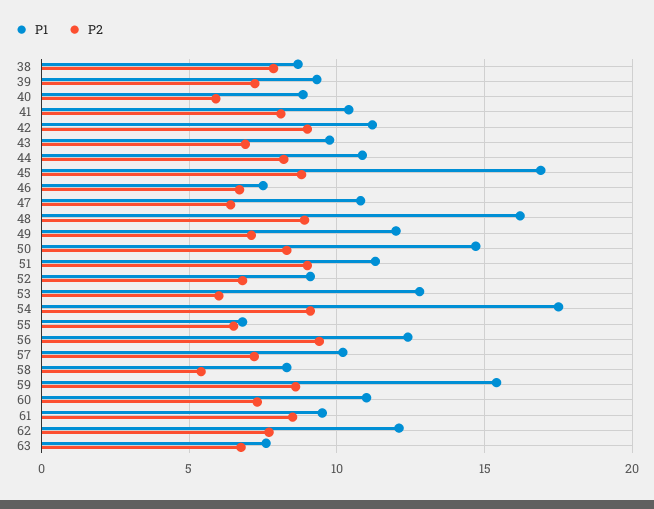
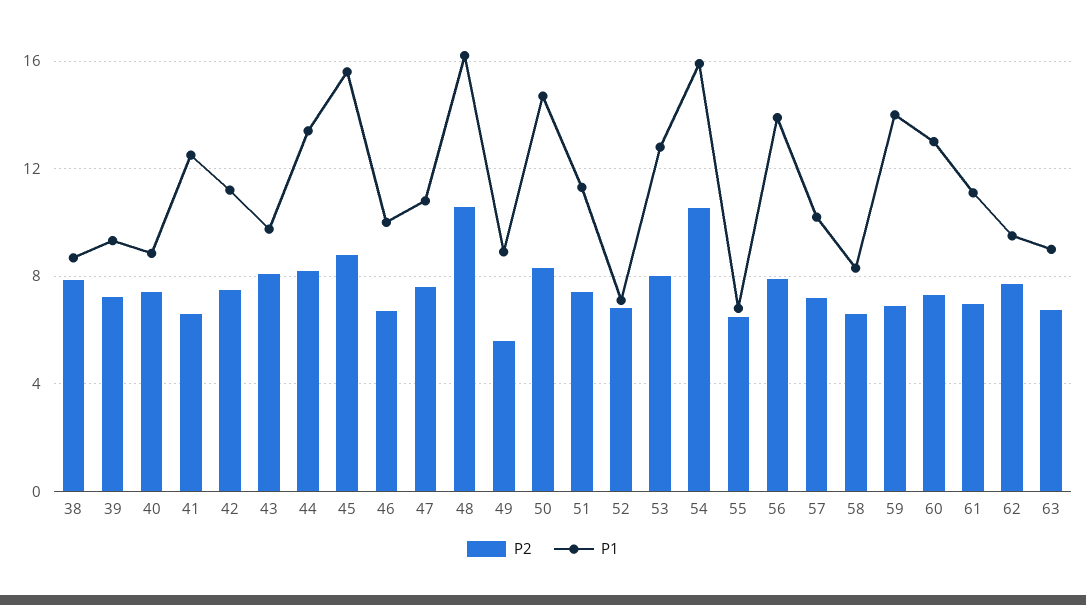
P2, 40: 6 -> 7.5
P1, 41: 10.5 -> 12.5
P2, 41: 8 -> 6.5
P2, 42: 9 -> 7.5
P2, 43: 7 -> 8
P1, 44: 11 -> 13.5
P1, 45: 17 -> 15.5
P1, 46: 7.5 -> 10
P2, 47: 6.5 -> 7.5
P2, 48: 9 -> 10.5
P1, 49: 12 -> 9
P2, 49: 7 -> 5.5
P2, 51: 9 -> 7.5
P1, 52: 9 -> 7
P2, 53: 6 -> 8
P1, 54: 17.5 -> 16
P2, 54: 9 -> 10.5
P1, 56: 12.5 -> 14
P2, 56: 9.5 -> 8
P2, 58: 5.5 -> 6.5
P1, 59: 15.5 -> 14
P2, 59: 8.5 -> 7
P1, 60: 11 -> 13
P1, 61: 9.5 -> 11
P2, 61: 8.5 -> 7
P1, 62: 12 -> 9.5
P1, 63: 7.5 -> 9

